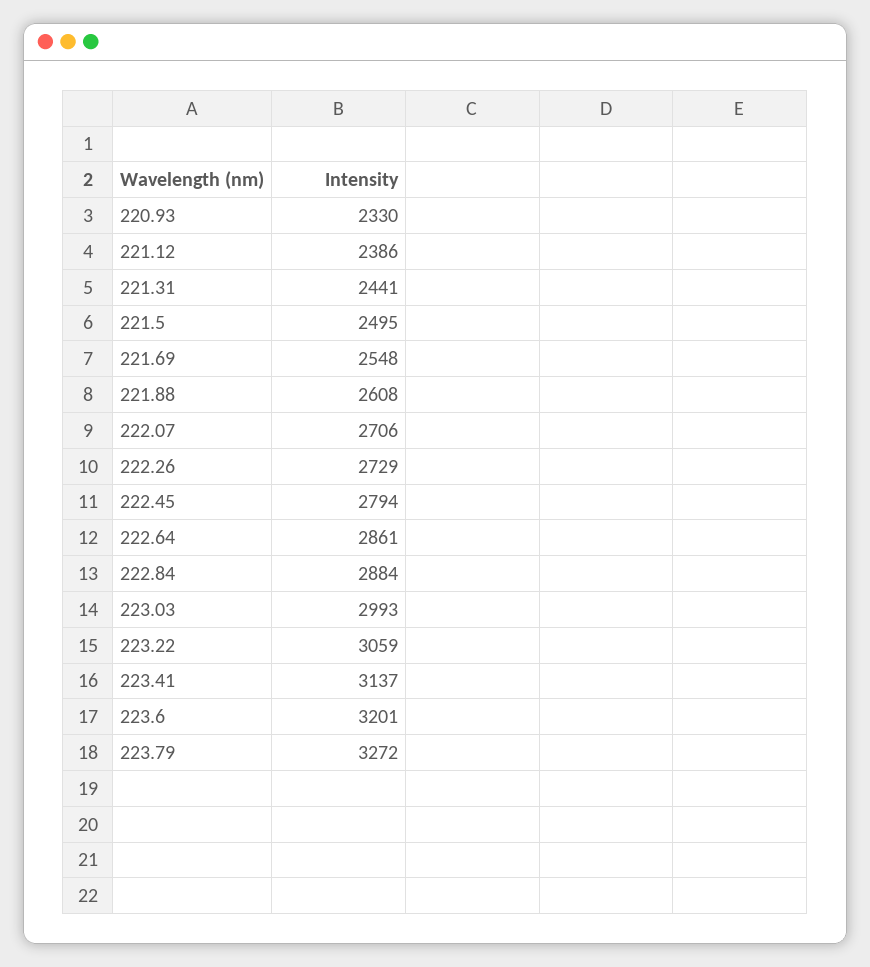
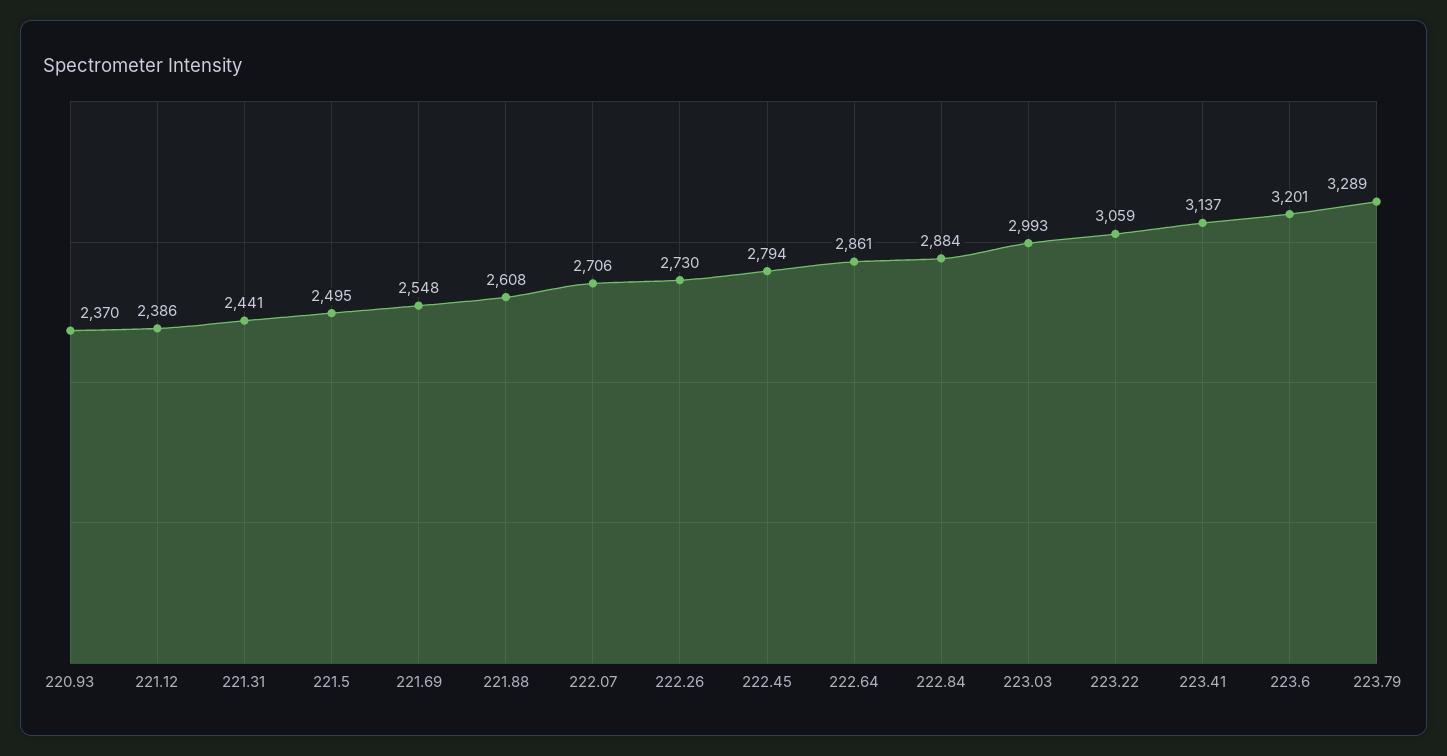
220.93: 2330 -> 2370
222.26: 2729 -> 2730
223.79: 3272 -> 3289

